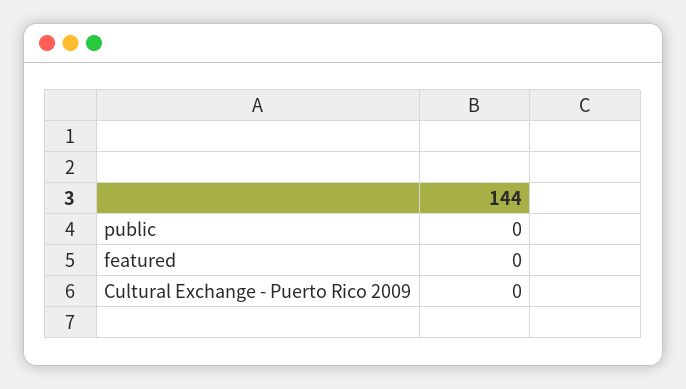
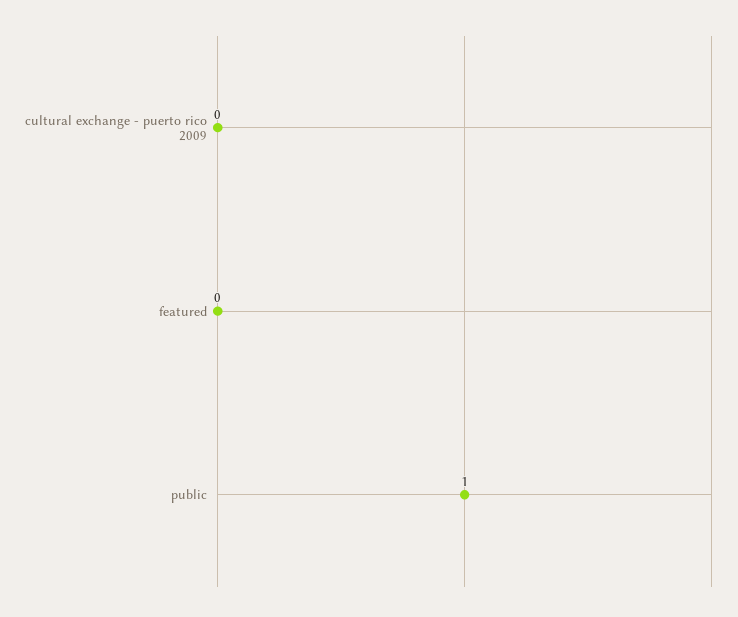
public: 0 -> 1

